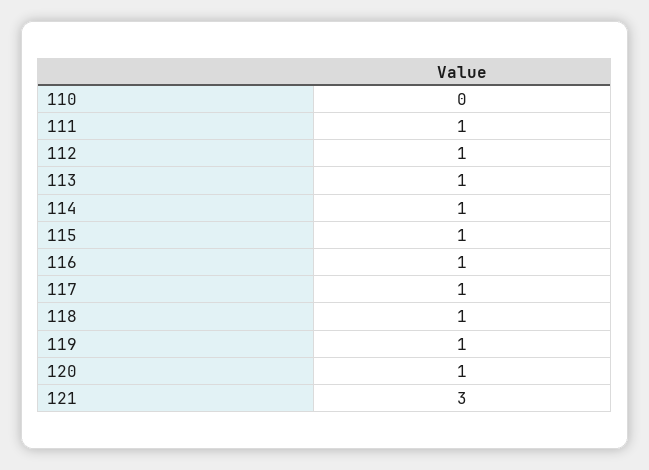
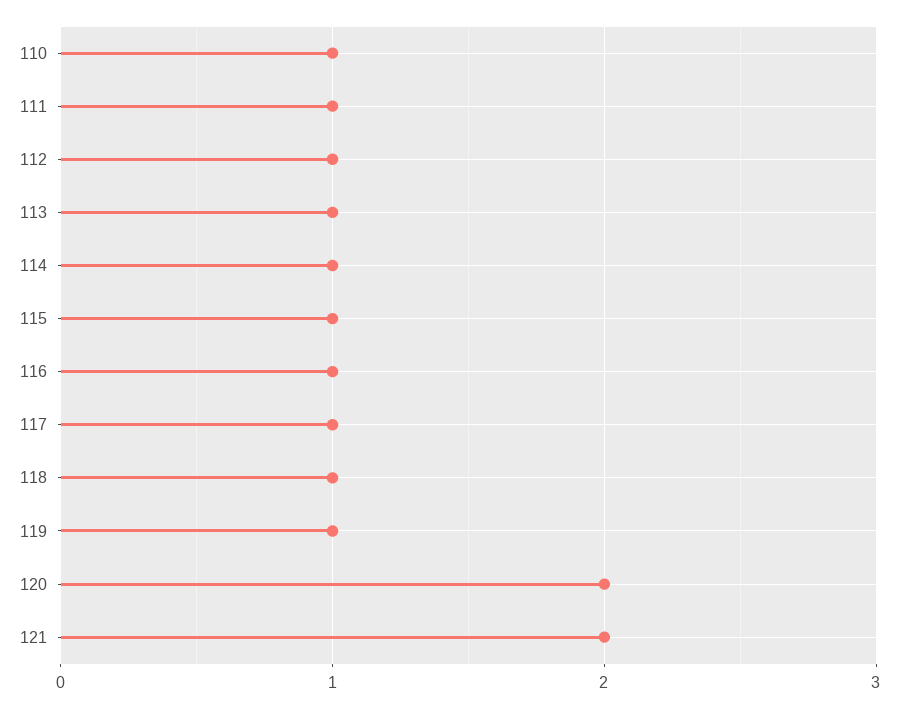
110: 0 -> 1
120: 1 -> 2
121: 3 -> 2

